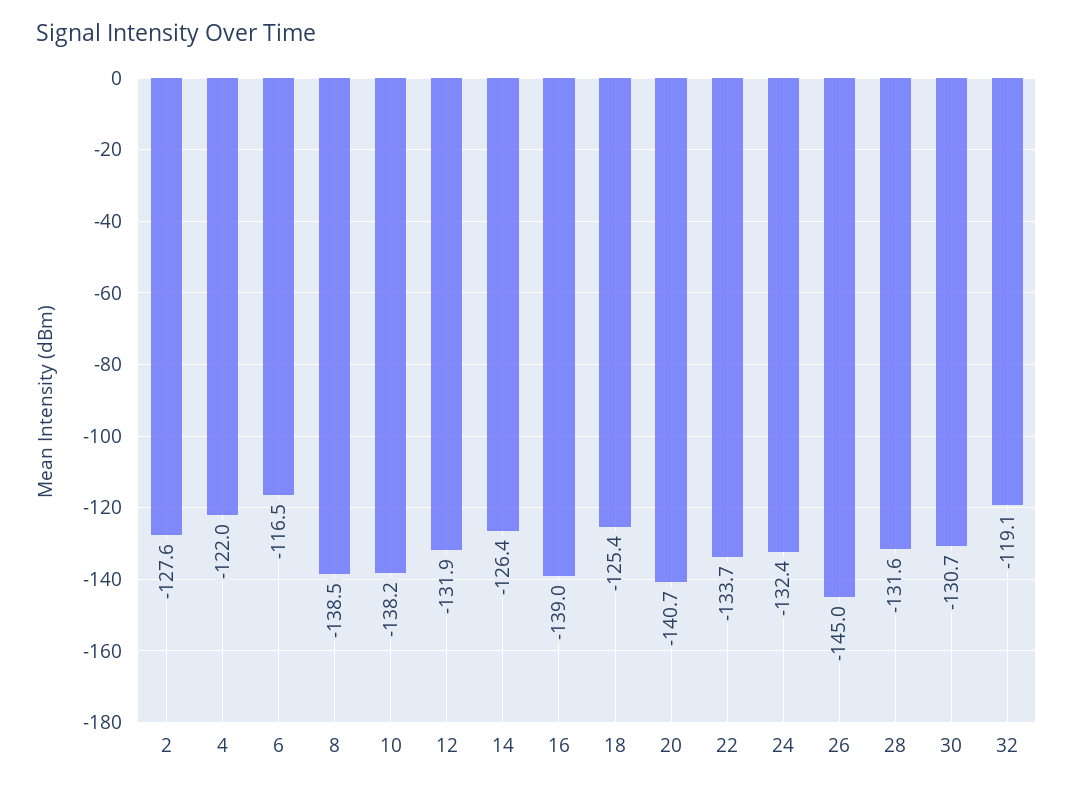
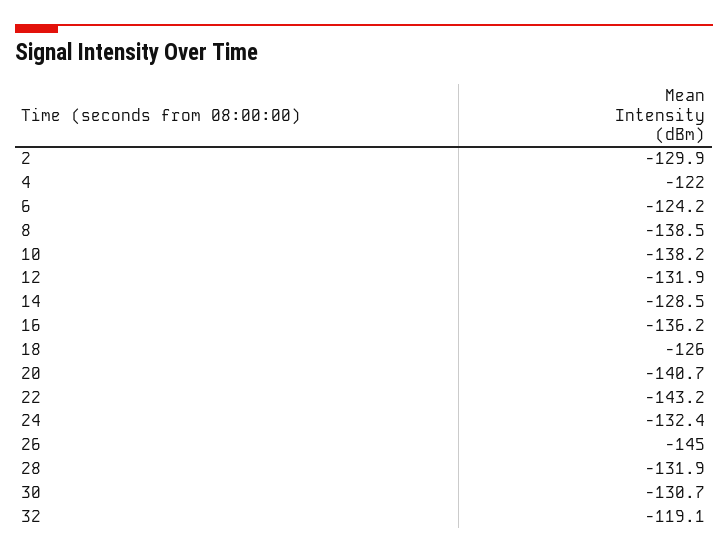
2: -127.6 -> -129.9
6: -116.5 -> -124.2
14: -126.4 -> -128.5
16: -139 -> -136.2
18: -125.4 -> -126
22: -133.7 -> -143.2
28: -131.6 -> -131.9

